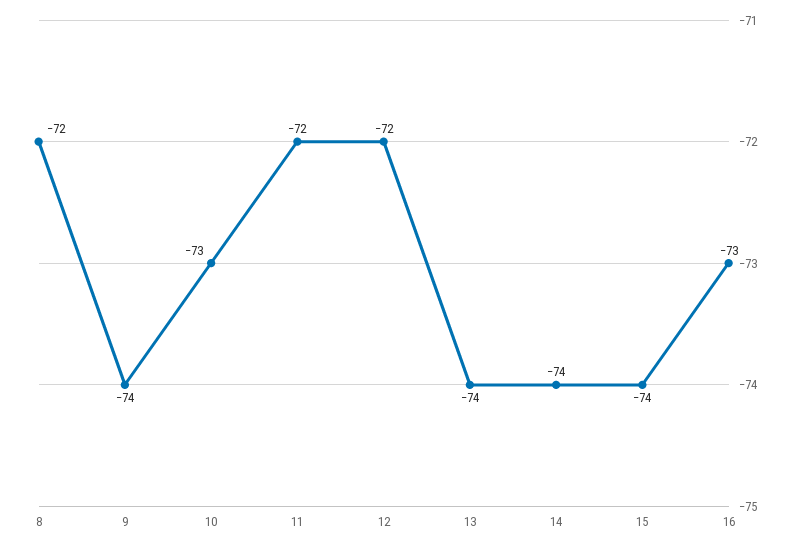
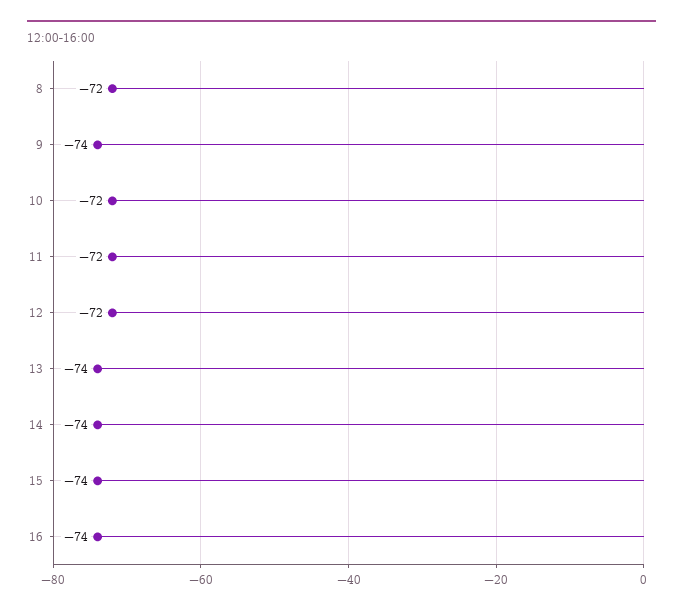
10: -73 -> -72
16: -73 -> -74

